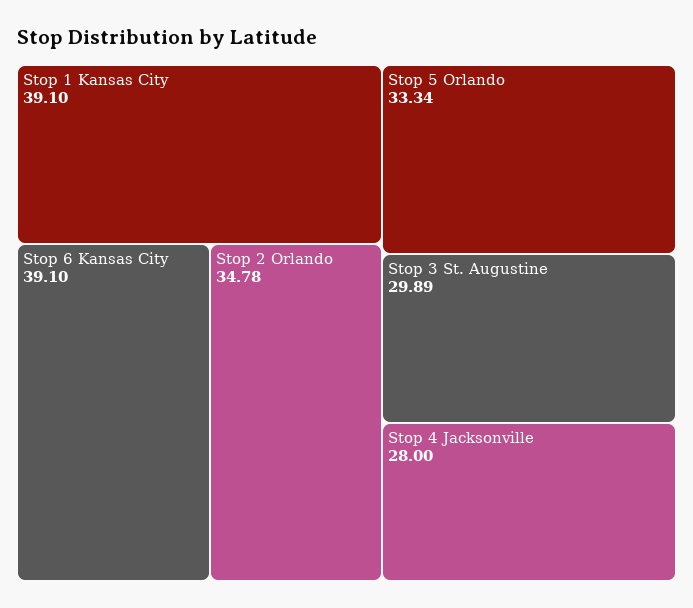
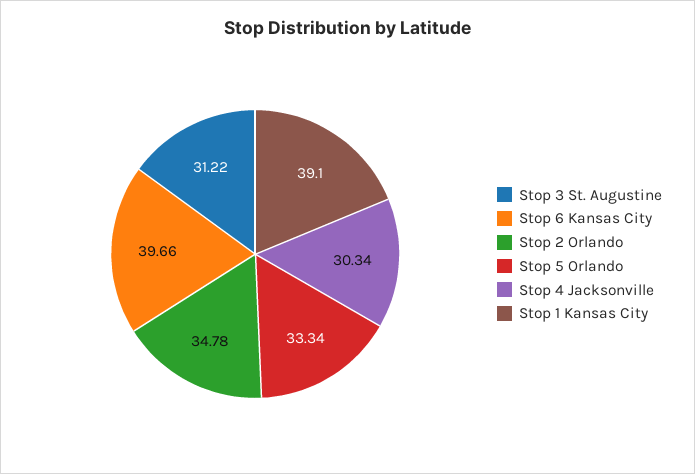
Stop 6 Kansas City: 39.1 -> 39.66
Stop 3 St. Augustine: 29.89 -> 31.22
Stop 4 Jacksonville: 28 -> 30.34

